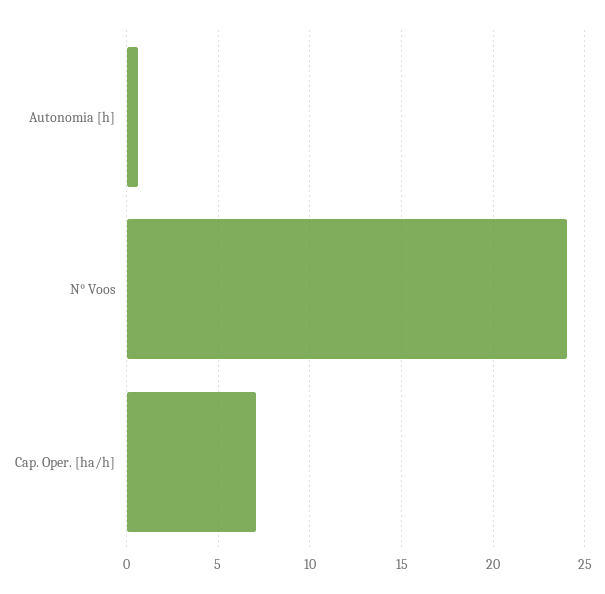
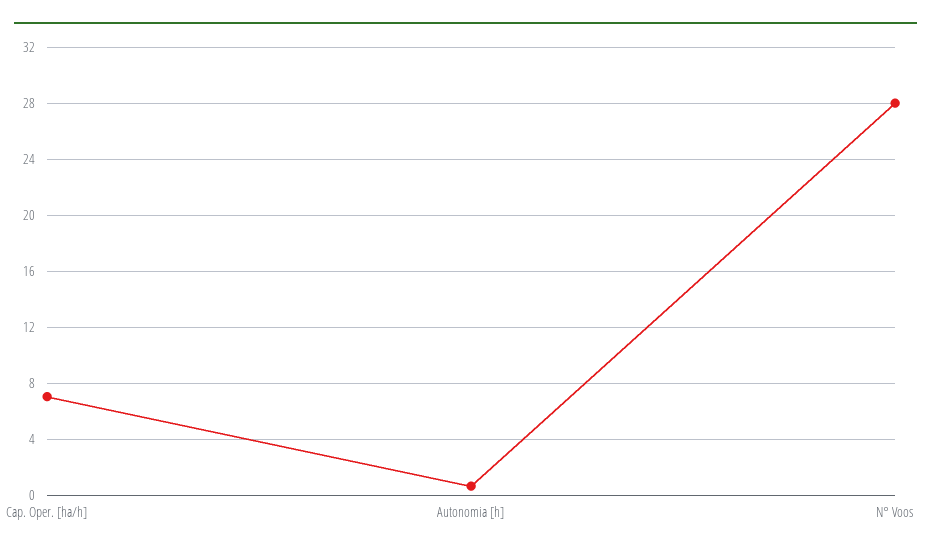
N° Voos: 24 -> 28

